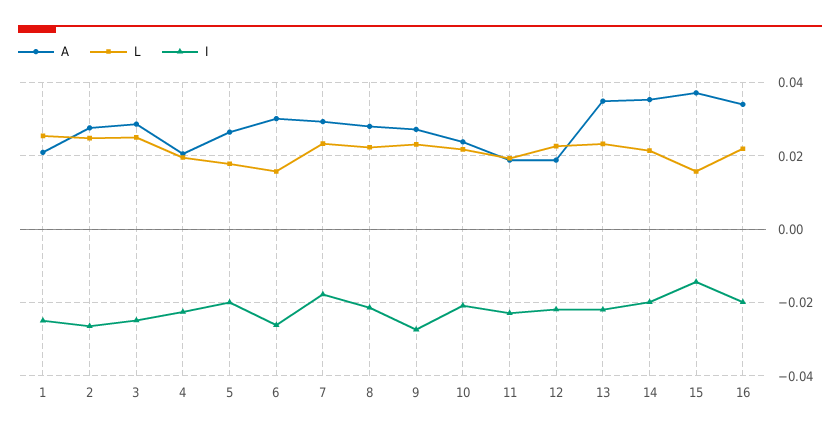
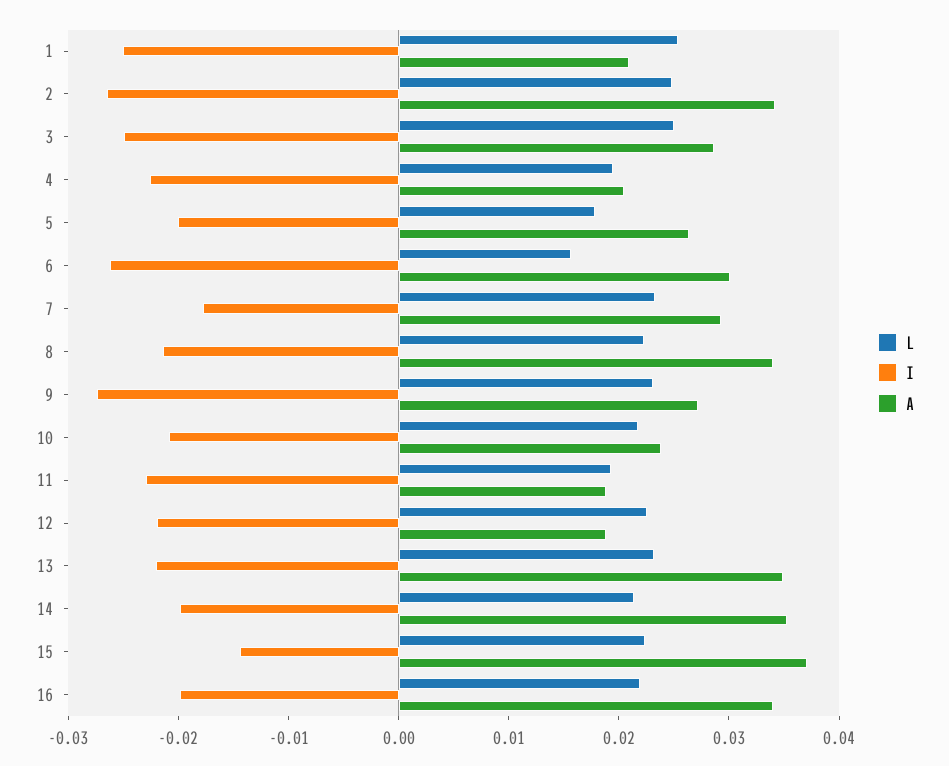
A, 2: 0.028 -> 0.034
A, 8: 0.028 -> 0.034
L, 15: 0.016 -> 0.022

